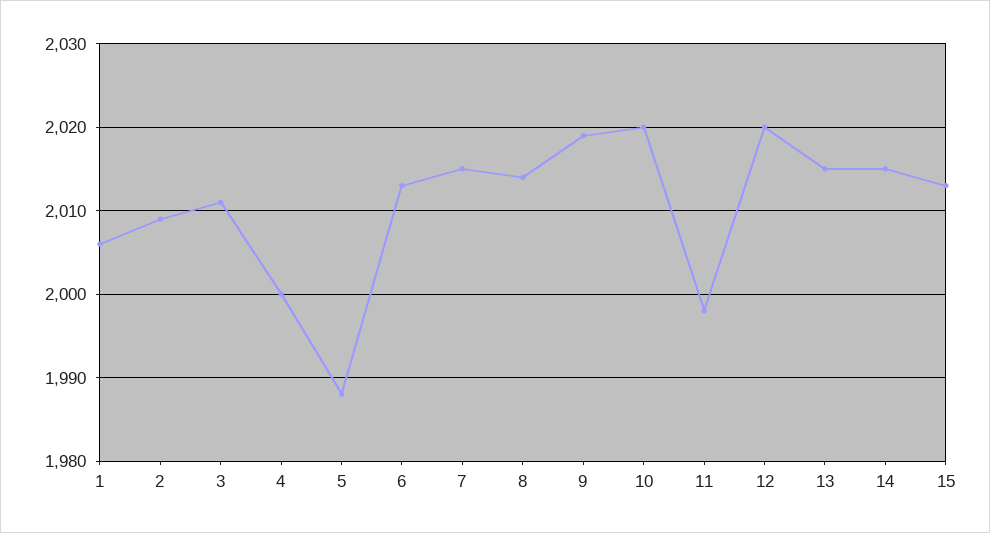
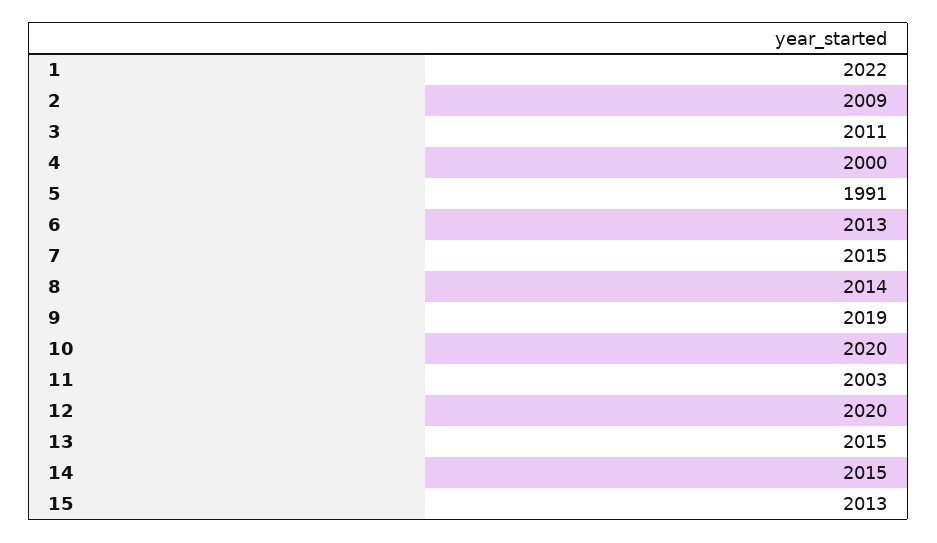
1: 2006 -> 2022
5: 1988 -> 1991
11: 1998 -> 2003

